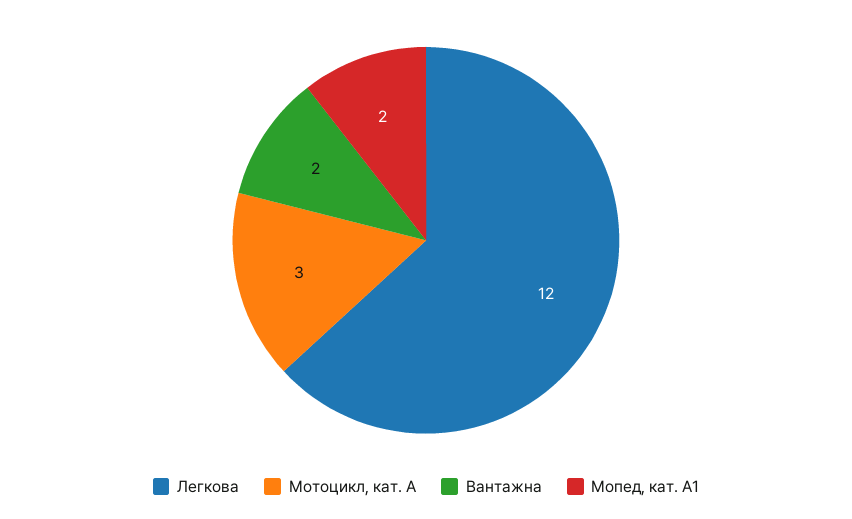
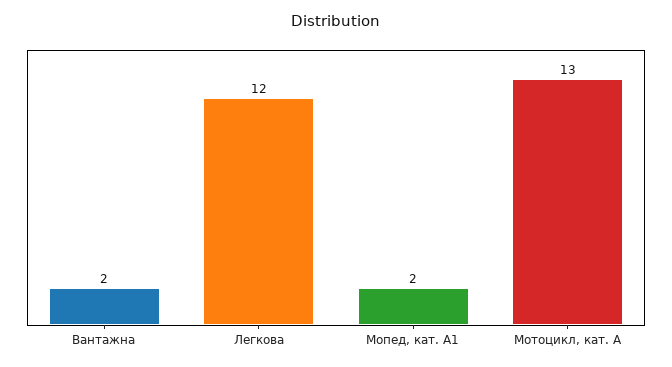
Мотоцикл, кат. А: 3 -> 13

